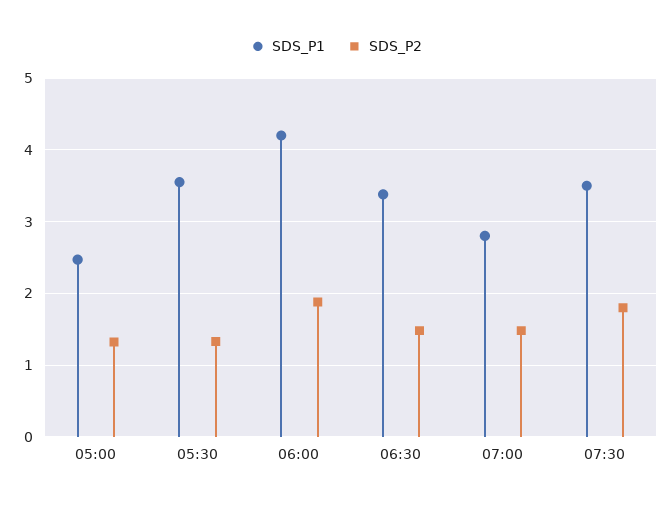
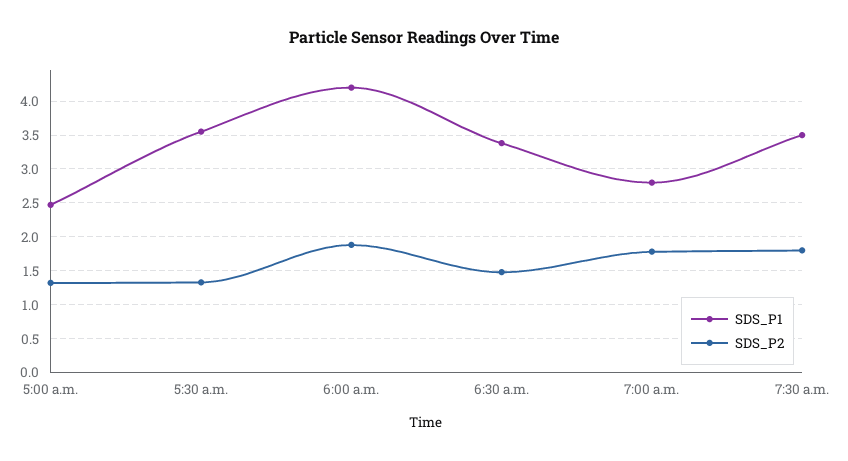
SDS_P2, 07:00: 1.5 -> 1.8

